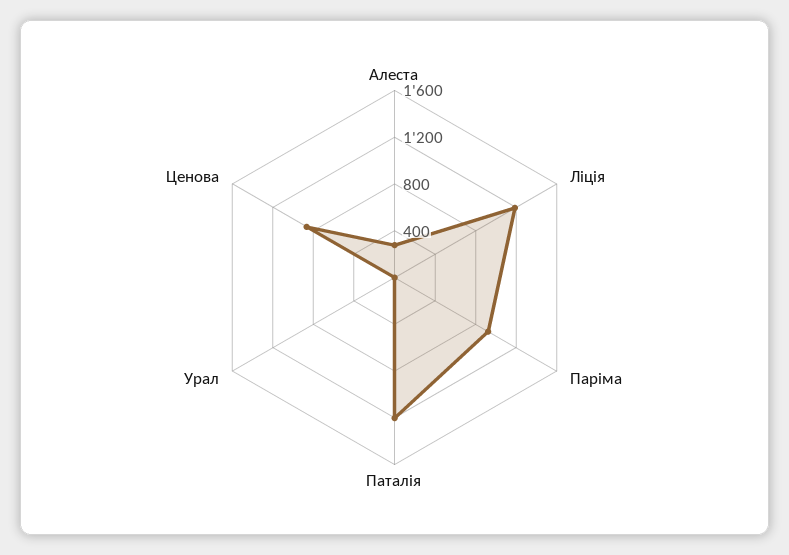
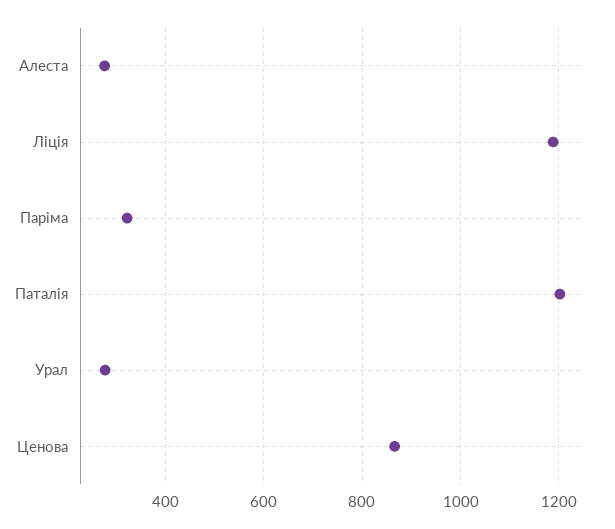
Паріма: 900 -> 320
Урал: 0 -> 280

